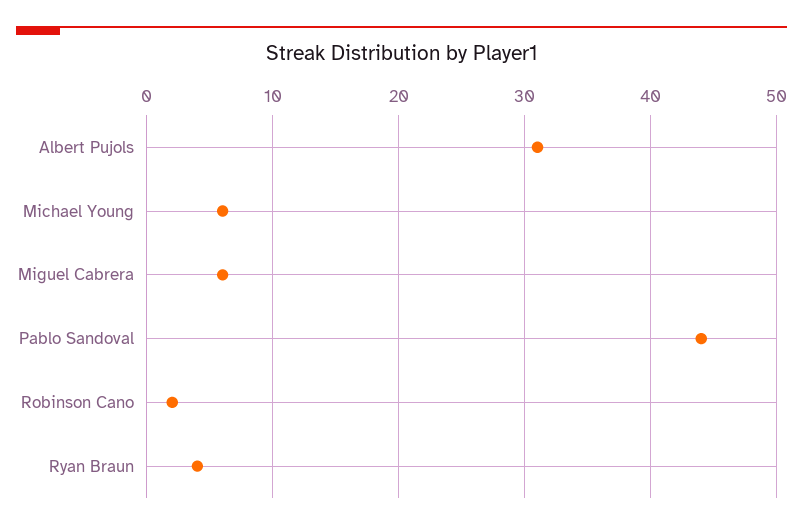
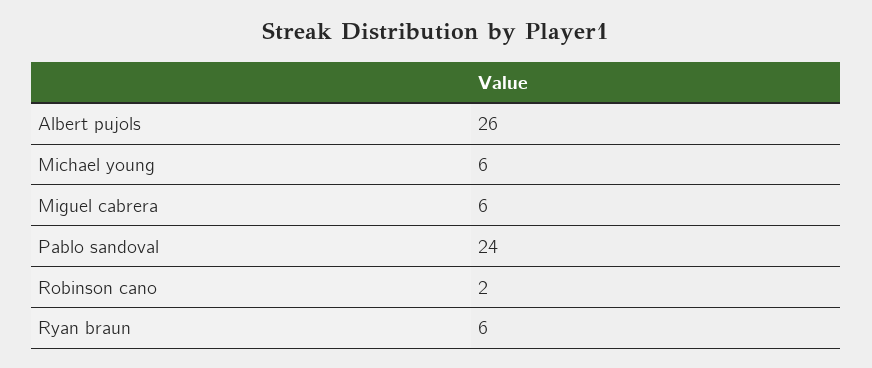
Albert Pujols: 31 -> 26
Pablo Sandoval: 44 -> 24
Ryan Braun: 4 -> 6

